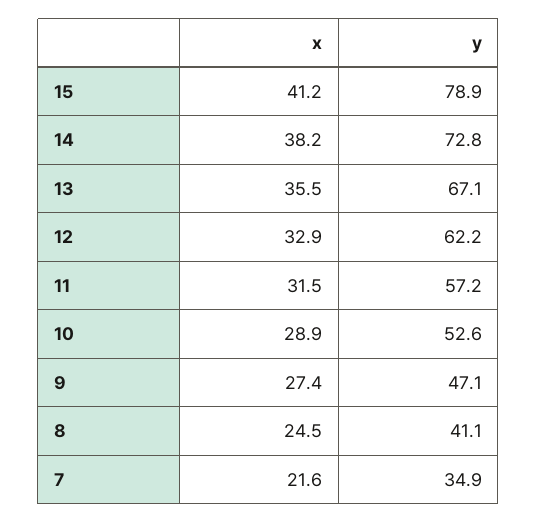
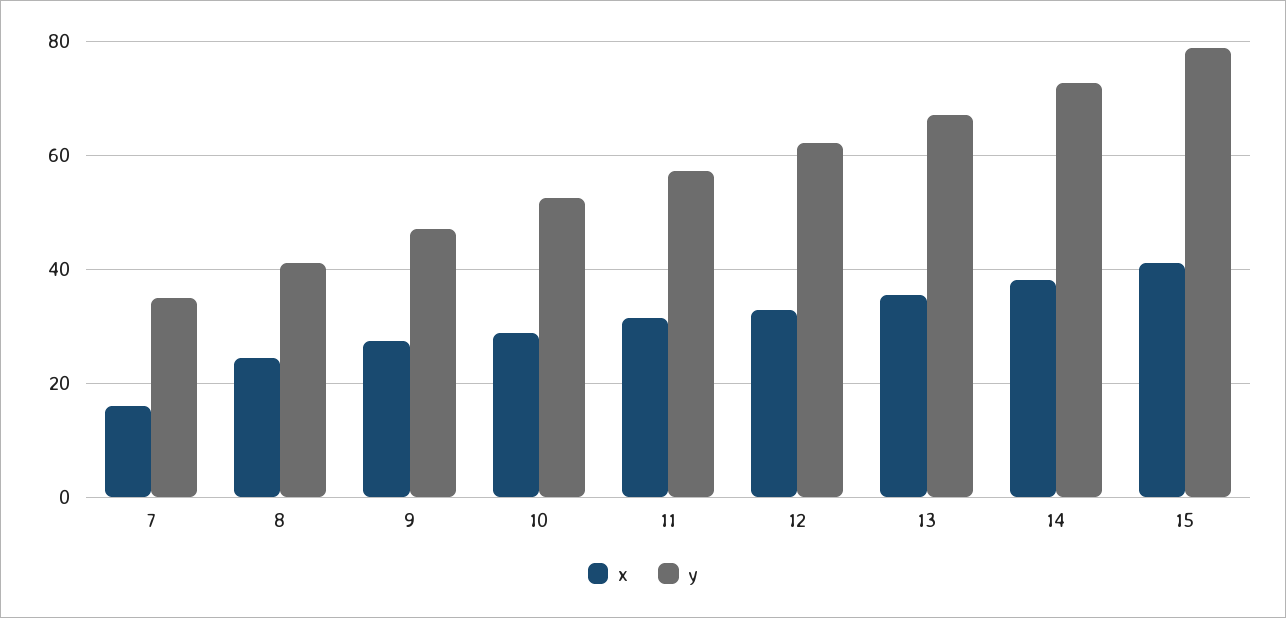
x, 7: 21.6 -> 16

